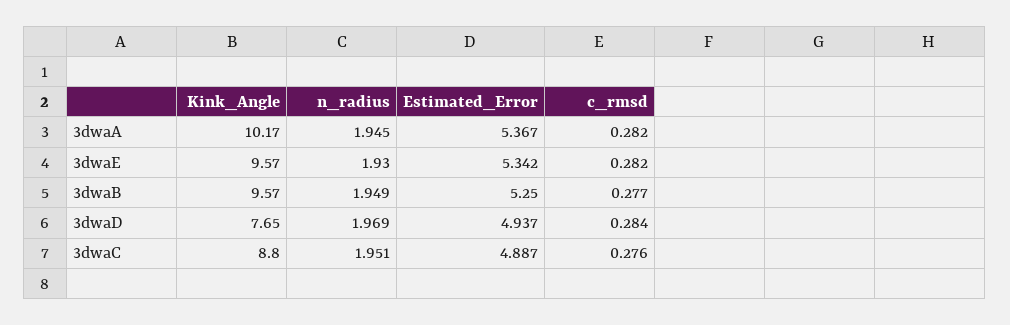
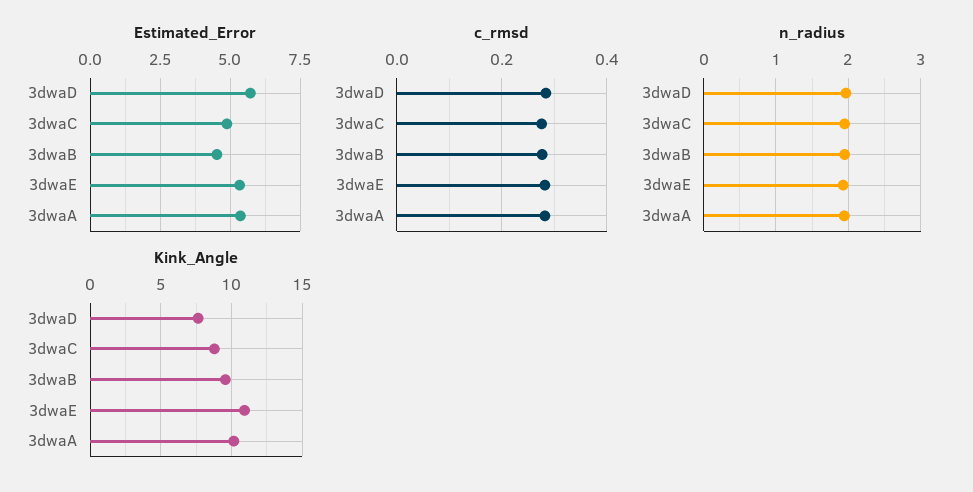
Kink_Angle, 3dwaE: 9.57 -> 11
Estimated_Error, 3dwaB: 5.25 -> 4.5
Estimated_Error, 3dwaD: 4.937 -> 5.75

